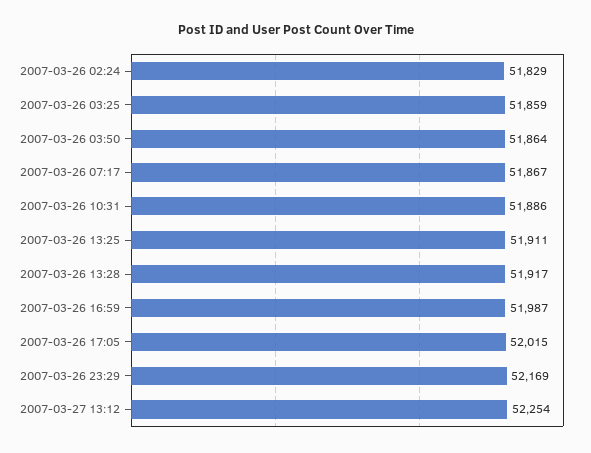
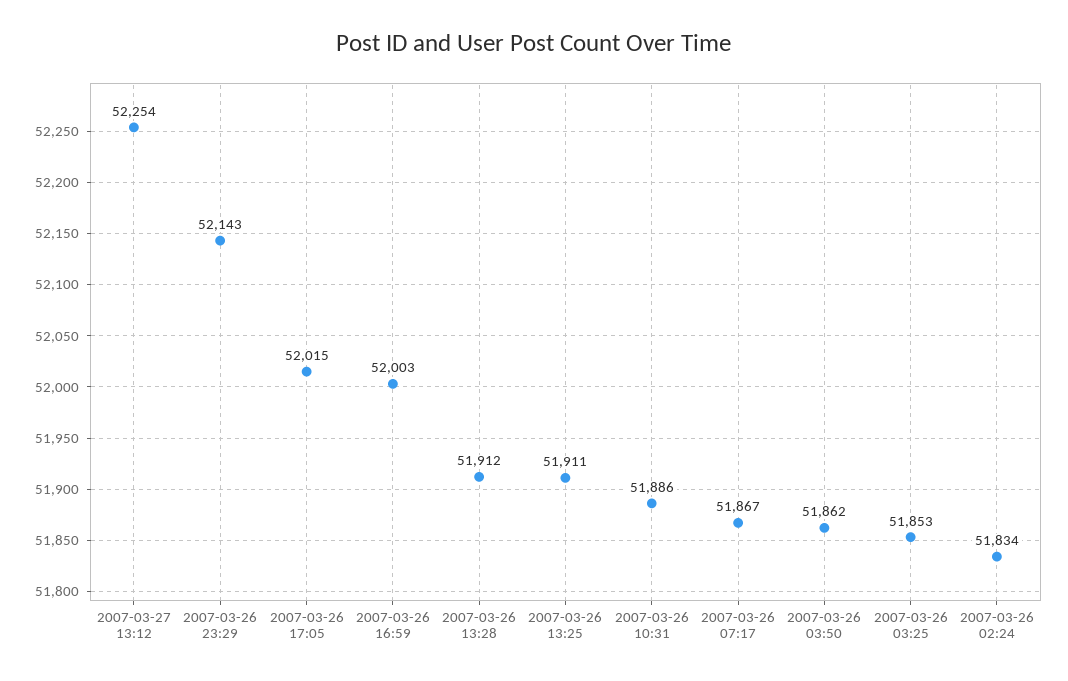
2007-03-26 02:24: 51829 -> 51834
2007-03-26 03:25: 51859 -> 51853
2007-03-26 03:50: 51864 -> 51862
2007-03-26 13:28: 51917 -> 51912
2007-03-26 16:59: 51987 -> 52003
2007-03-26 23:29: 52169 -> 52143

